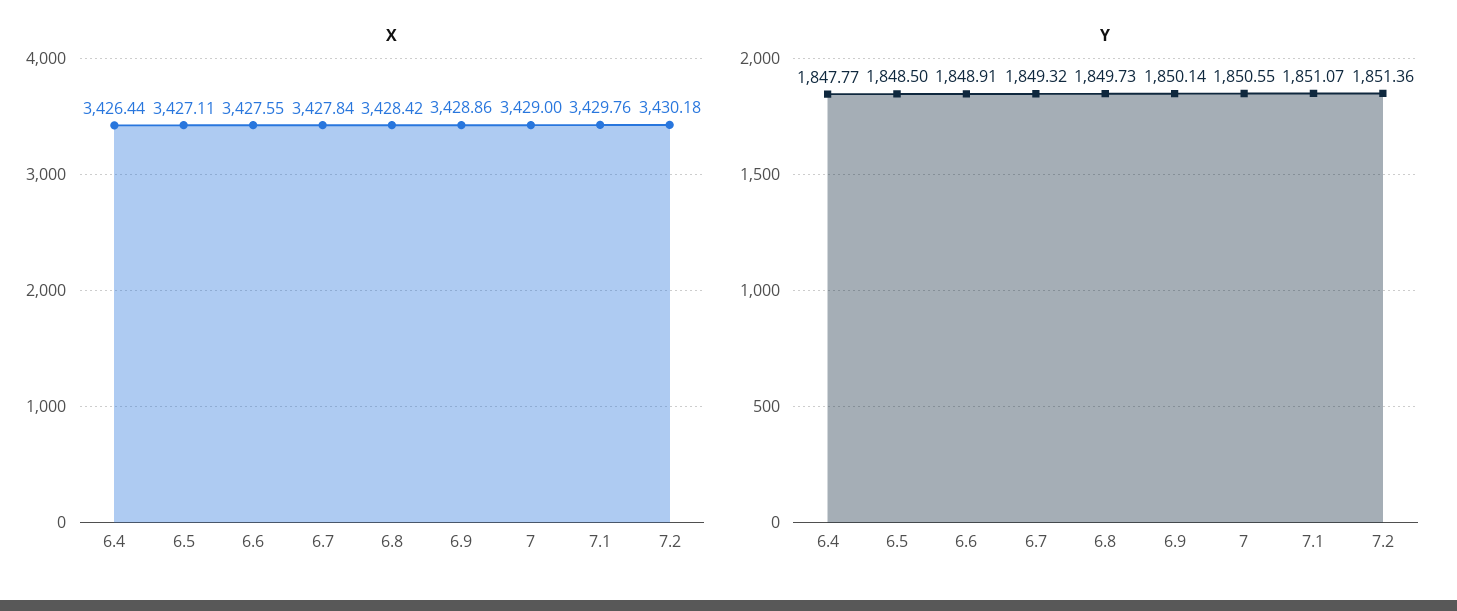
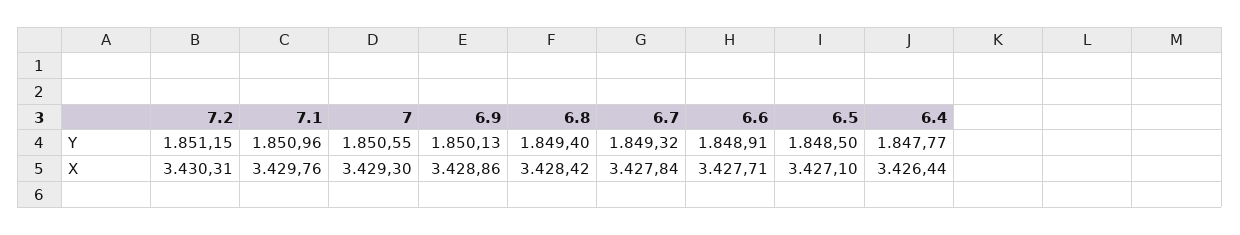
X, 6.5: 3427.11 -> 3427.1
X, 6.6: 3427.55 -> 3427.71
X, 7: 3429 -> 3429.3
X, 7.2: 3430.18 -> 3430.31
Y, 6.8: 1849.73 -> 1849.4
Y, 6.9: 1850.14 -> 1850.13
Y, 7.1: 1851.07 -> 1850.96
Y, 7.2: 1851.36 -> 1851.15

